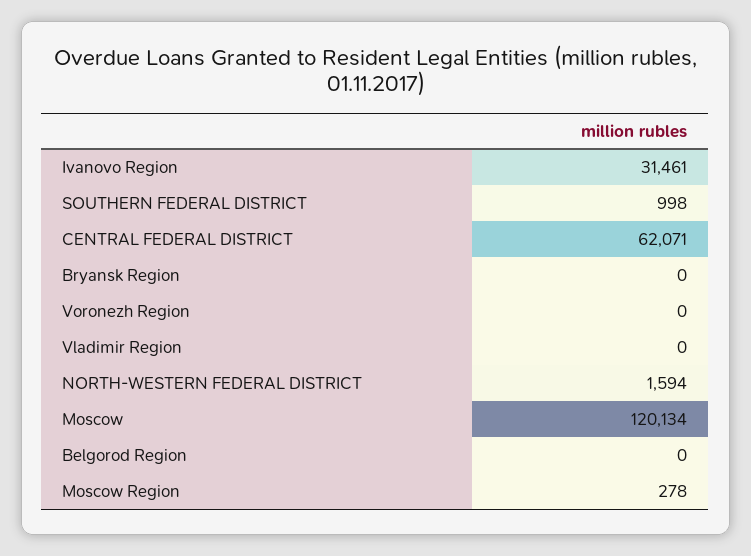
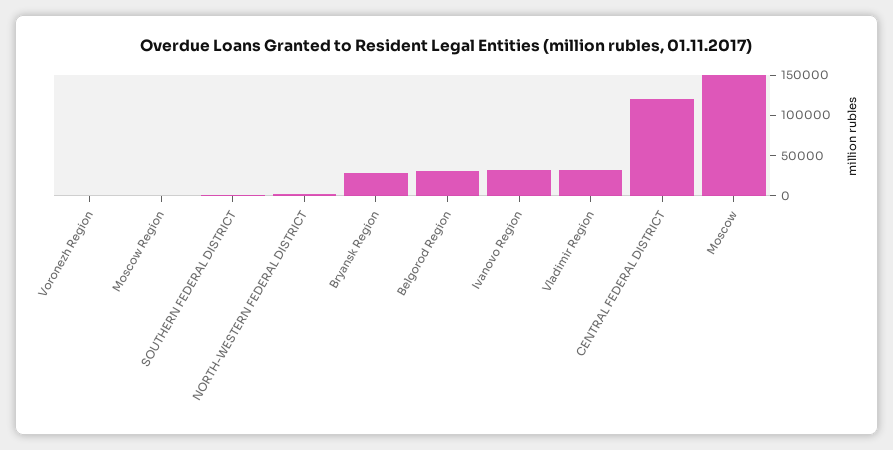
CENTRAL FEDERAL DISTRICT: 62071 -> 120000
Bryansk Region: 0 -> 30000
Vladimir Region: 0 -> 30000
Moscow: 120134 -> 150000
Belgorod Region: 0 -> 30000

